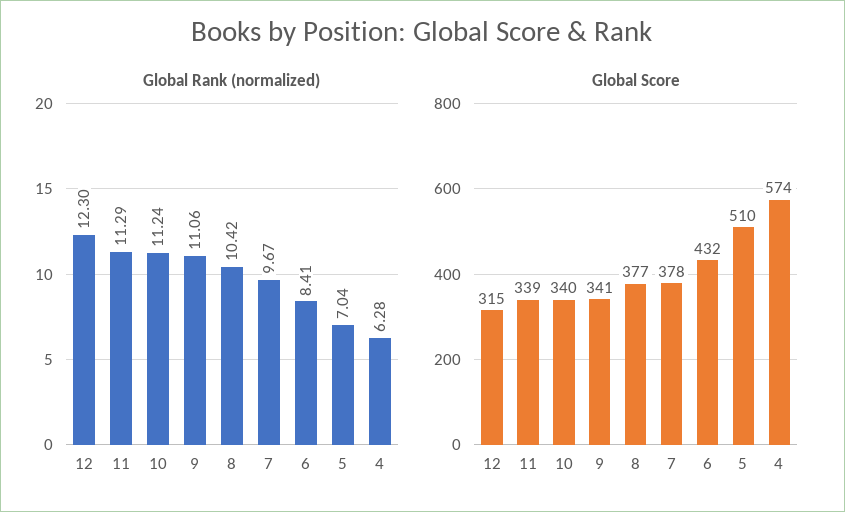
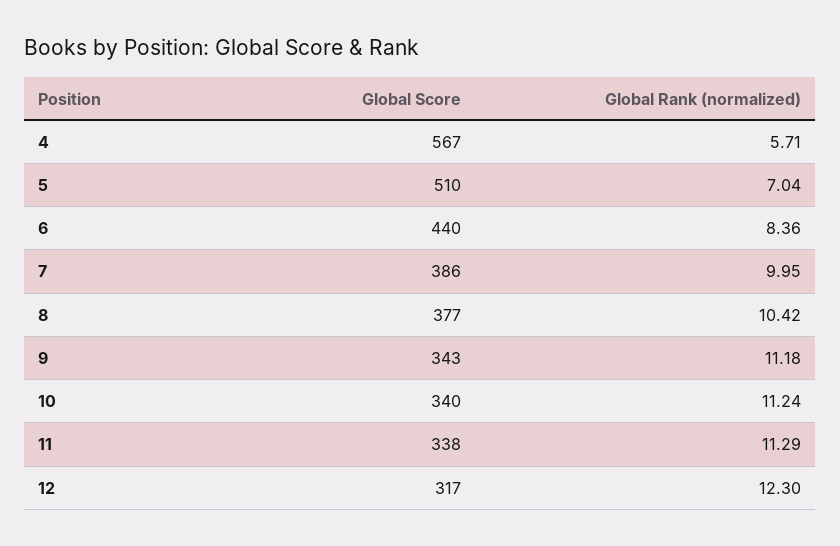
Global Rank (normalized), 9: 11.06 -> 11.18
Global Rank (normalized), 7: 9.67 -> 9.95
Global Rank (normalized), 6: 8.41 -> 8.36
Global Rank (normalized), 4: 6.28 -> 5.71
Global Score, 12: 315 -> 317
Global Score, 11: 339 -> 338
Global Score, 9: 341 -> 343
Global Score, 7: 378 -> 386
Global Score, 6: 432 -> 440
Global Score, 4: 574 -> 567

